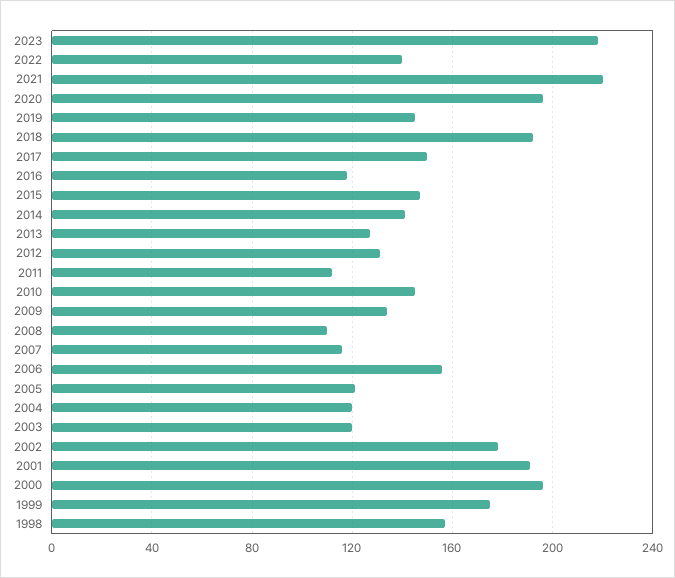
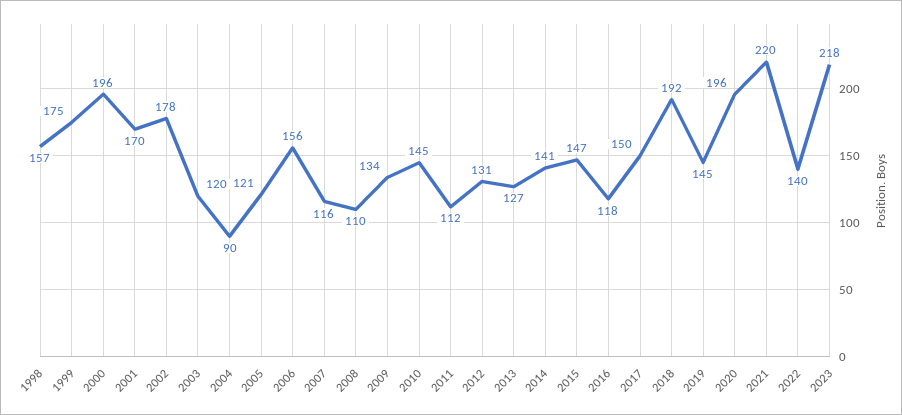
2004: 120 -> 90
2001: 190 -> 170

